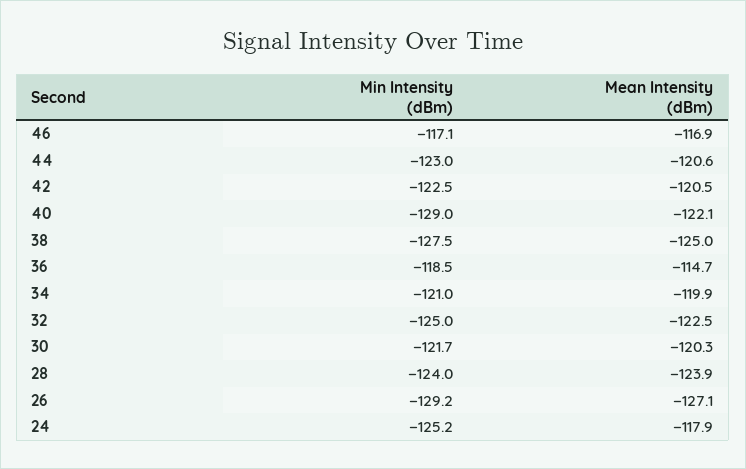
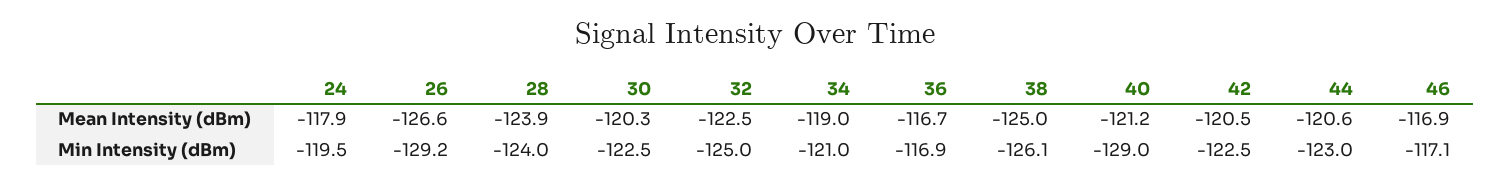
Mean Intensity (dBm), 40: -122.1 -> -121.2
Min Intensity (dBm), 38: -127.5 -> -126.1
Min Intensity (dBm), 36: -118.5 -> -116.9
Mean Intensity (dBm), 36: -114.7 -> -116.7
Mean Intensity (dBm), 34: -119.9 -> -119
Min Intensity (dBm), 30: -121.7 -> -122.5
Mean Intensity (dBm), 26: -127.1 -> -126.6
Min Intensity (dBm), 24: -125.2 -> -119.5

